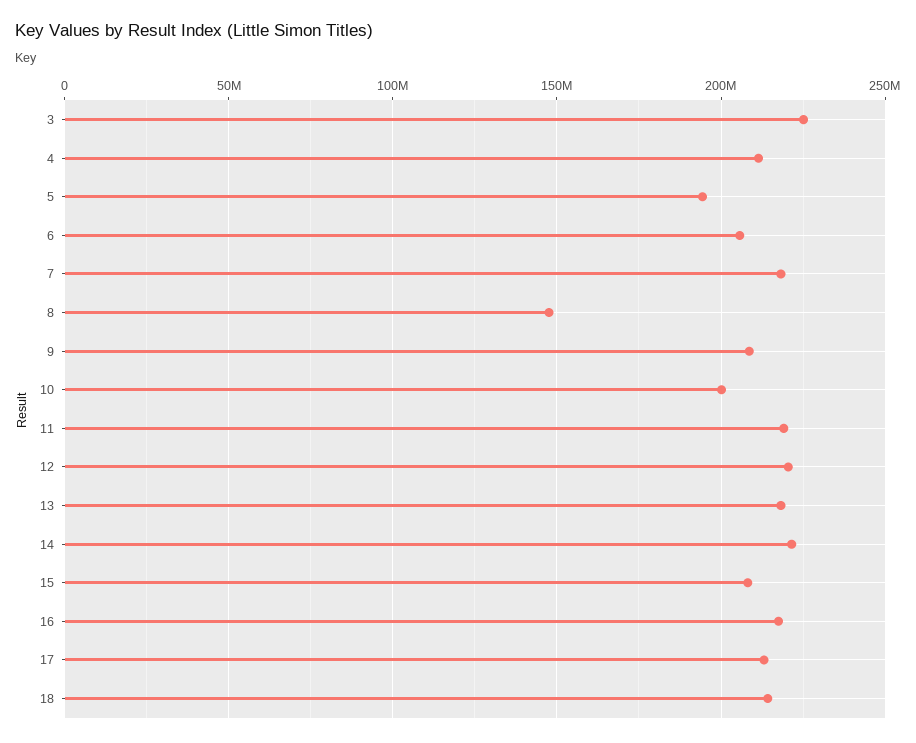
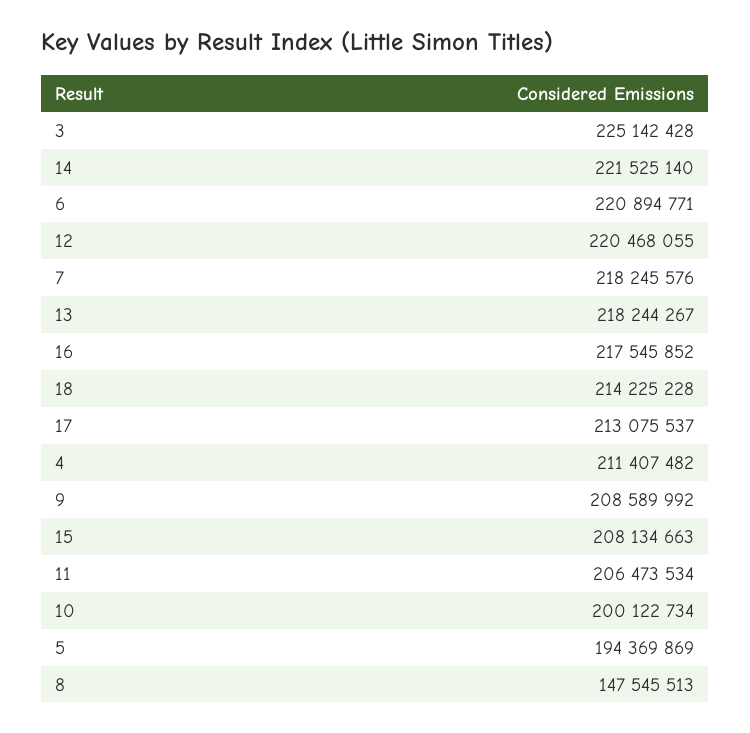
6: 205000000 -> 220894771
11: 220000000 -> 206473534

